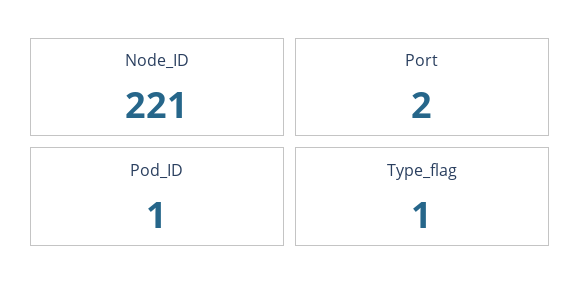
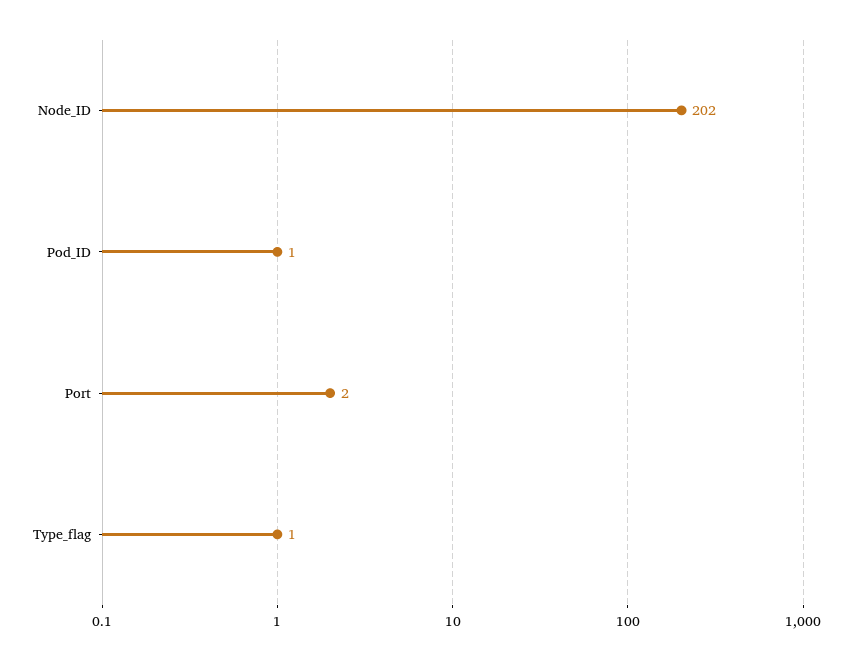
Node_ID: 221 -> 202

